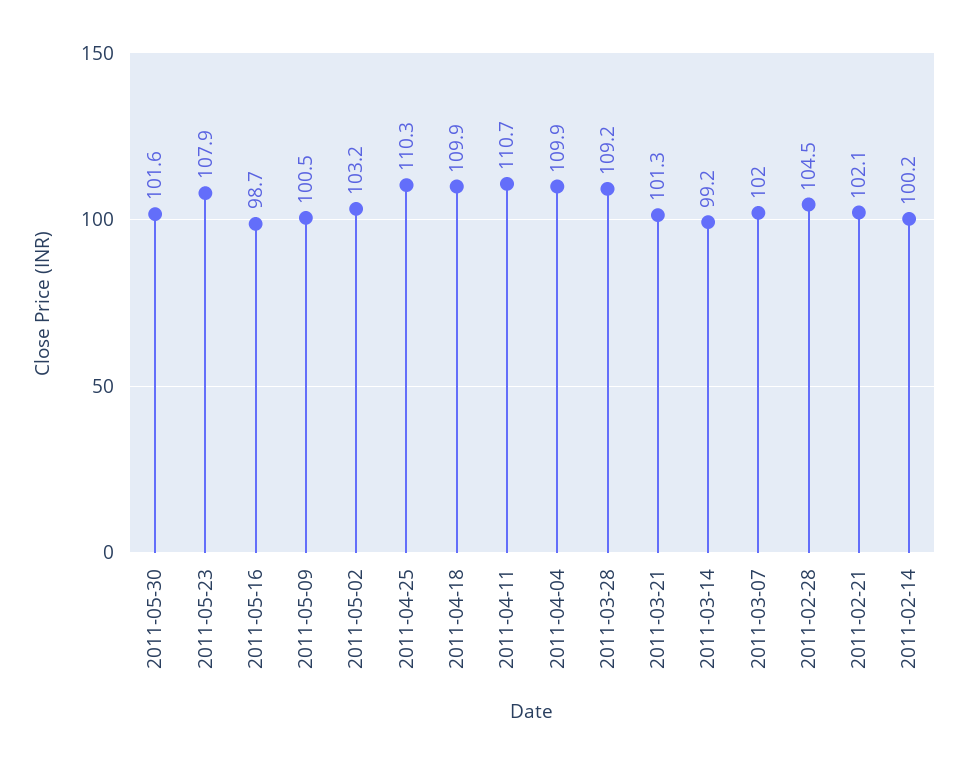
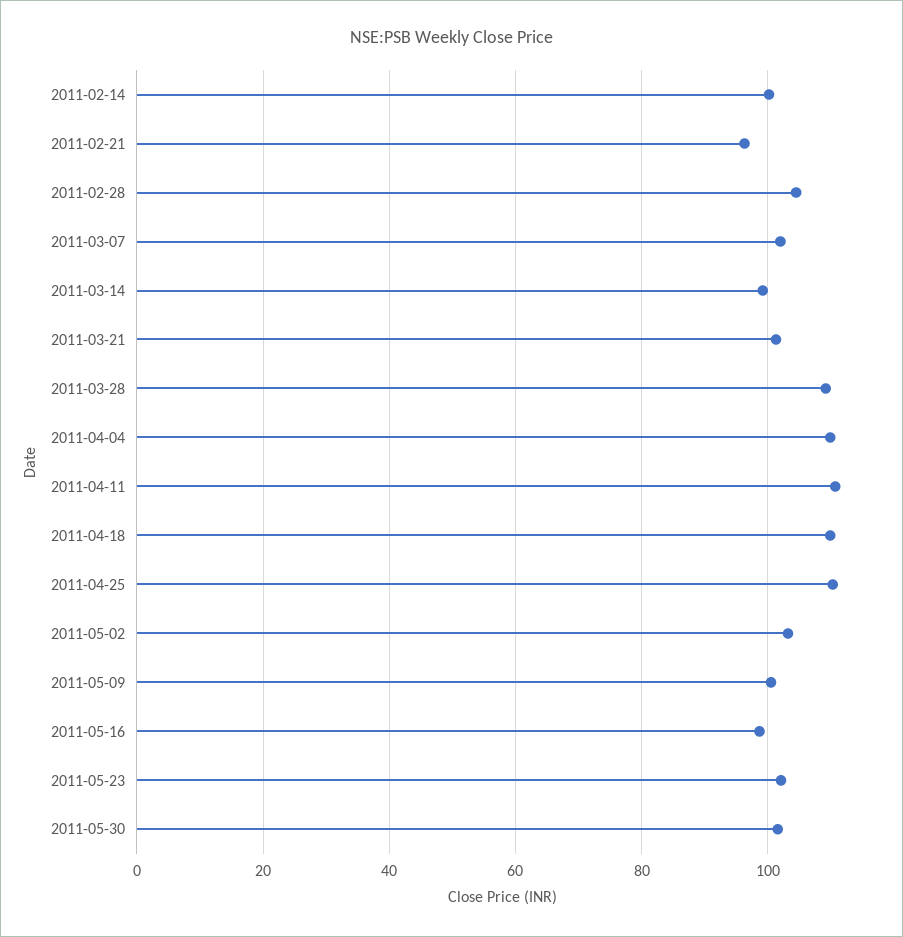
2011-05-23: 107.9 -> 102
2011-02-21: 102.1 -> 96

